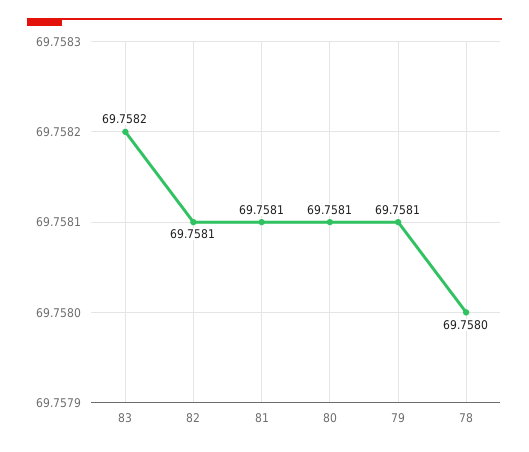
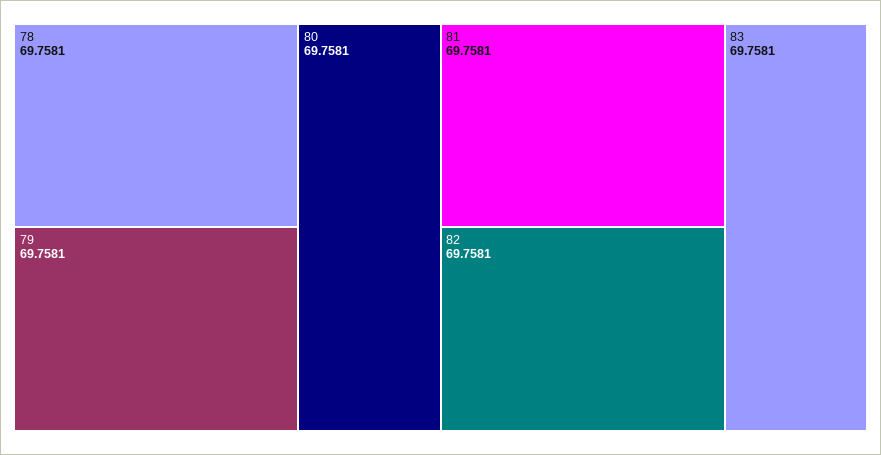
83: 69.7582 -> 69.7581
78: 69.758 -> 69.7581

